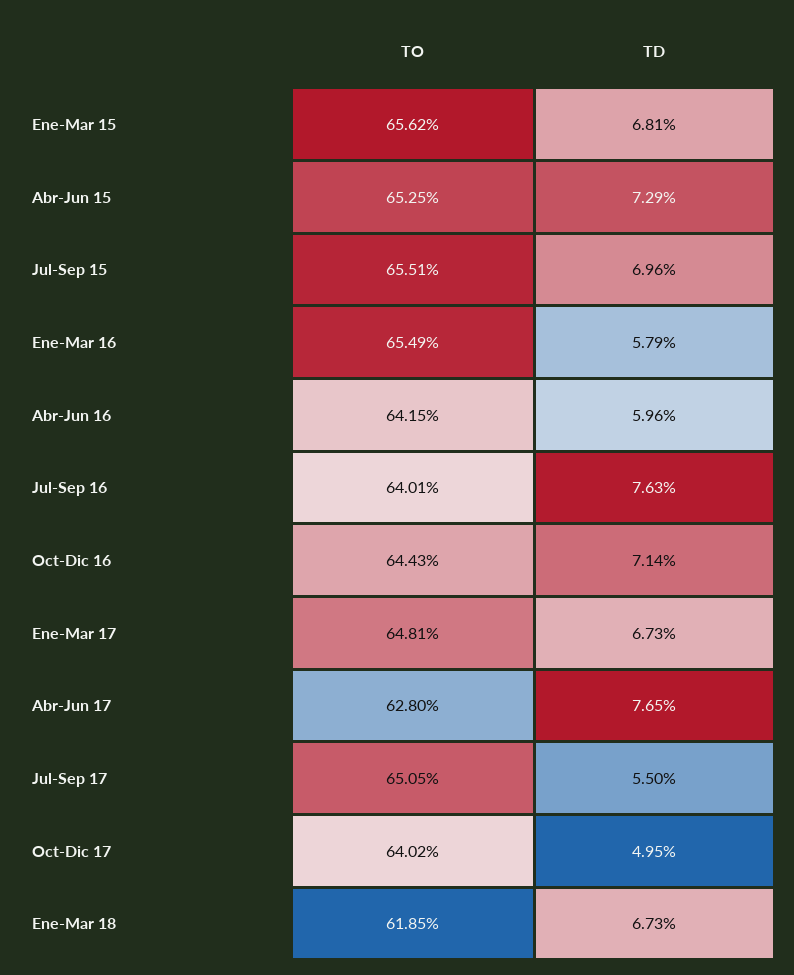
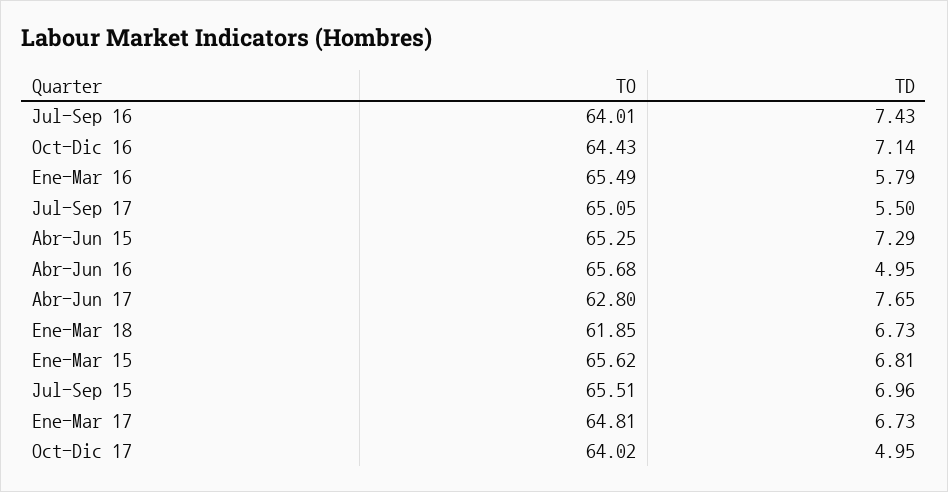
TO, Abr-Jun 16: 64.15 -> 65.68
TD, Abr-Jun 16: 5.96 -> 4.95
TD, Jul-Sep 16: 7.63 -> 7.43

